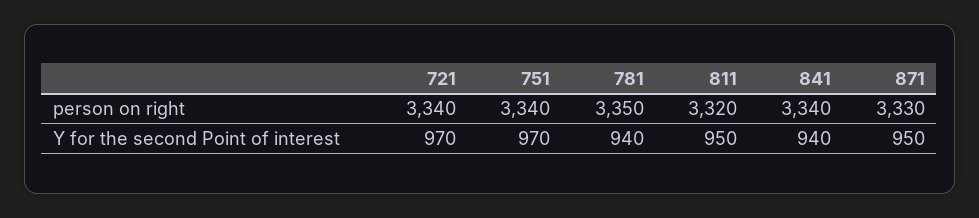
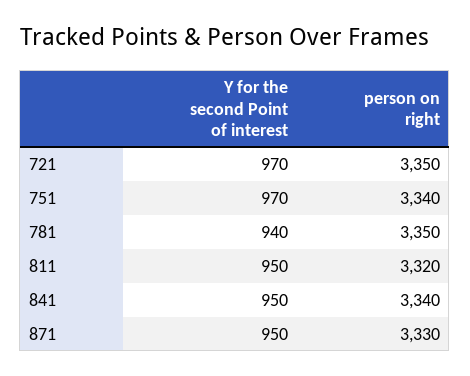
721, person on right: 3340 -> 3350
841, Y for the second Point of interest: 940 -> 950

